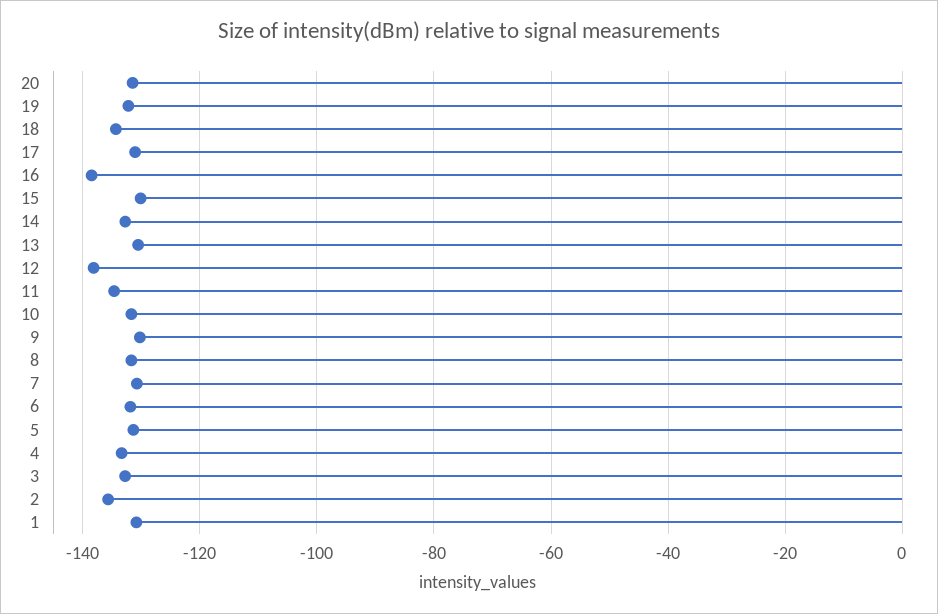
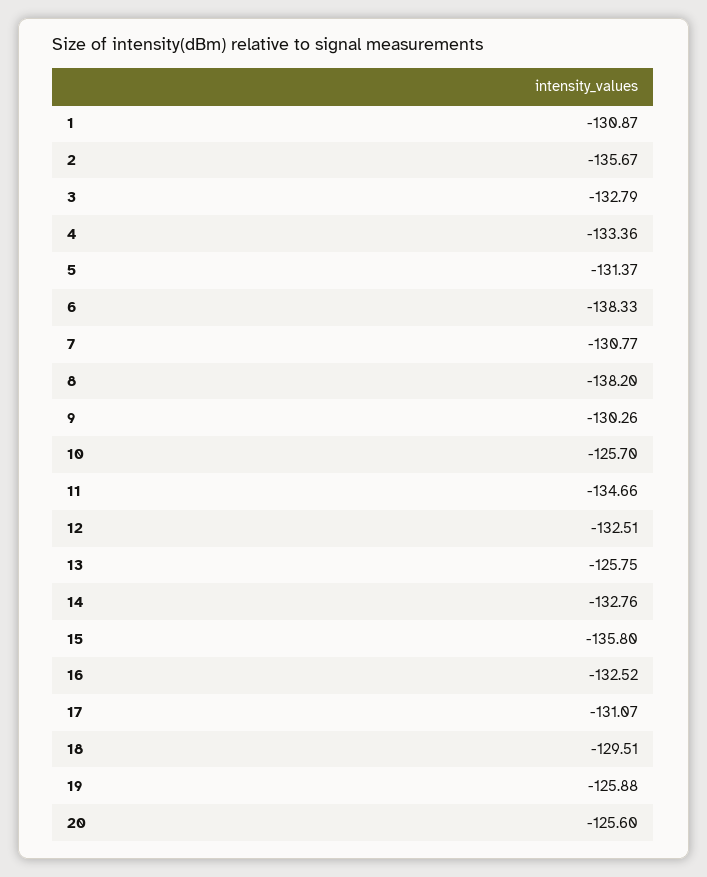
20: -132 -> -125.6
19: -132 -> -125.88
18: -134 -> -129.51
16: -138 -> -132.52
15: -130 -> -135.8
13: -130 -> -125.75
12: -138 -> -132.51
10: -132 -> -125.7
8: -132 -> -138.2
6: -132 -> -138.33

